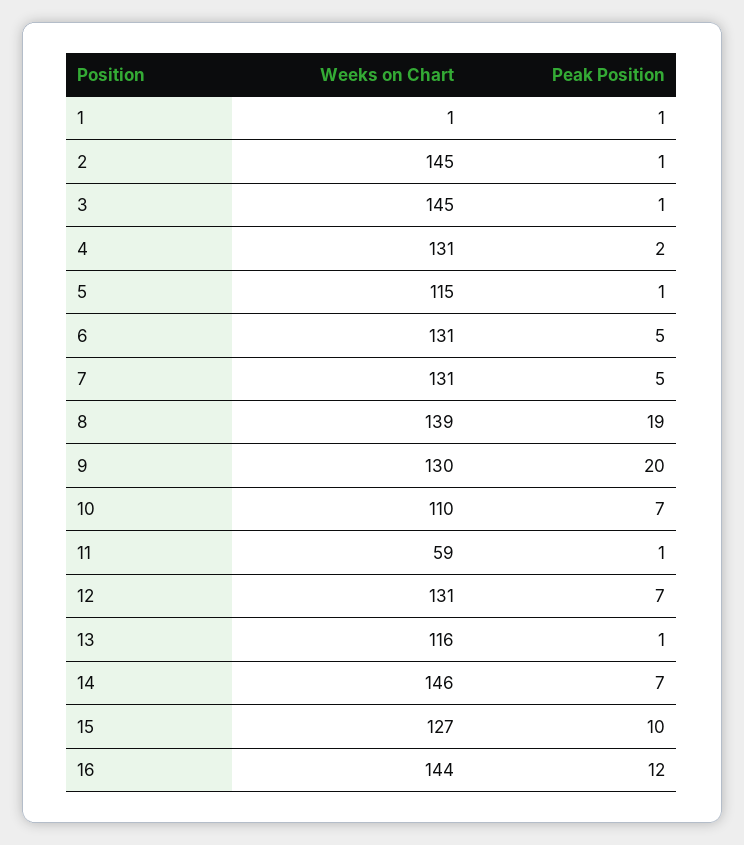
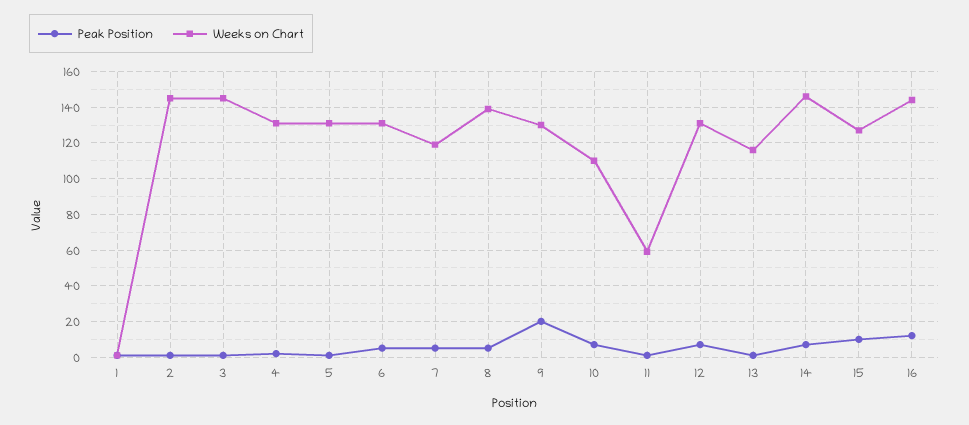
Weeks on Chart, 5: 115 -> 130
Weeks on Chart, 7: 131 -> 120
Peak Position, 8: 19 -> 5

